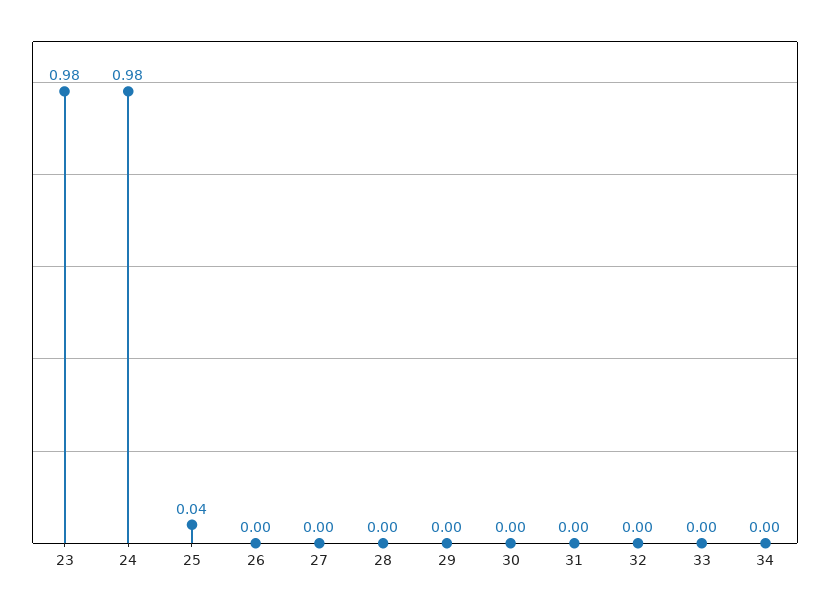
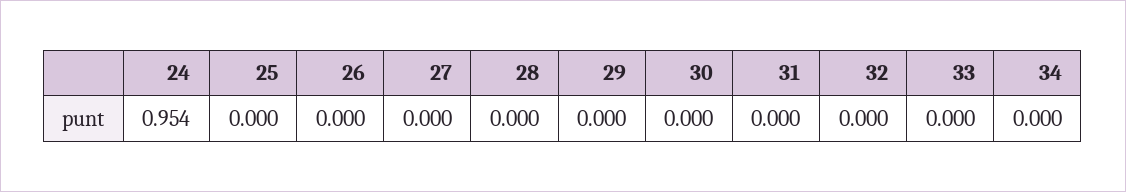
23: 0.98 -> none
24: 0.98 -> 0.954
25: 0.04 -> 0

